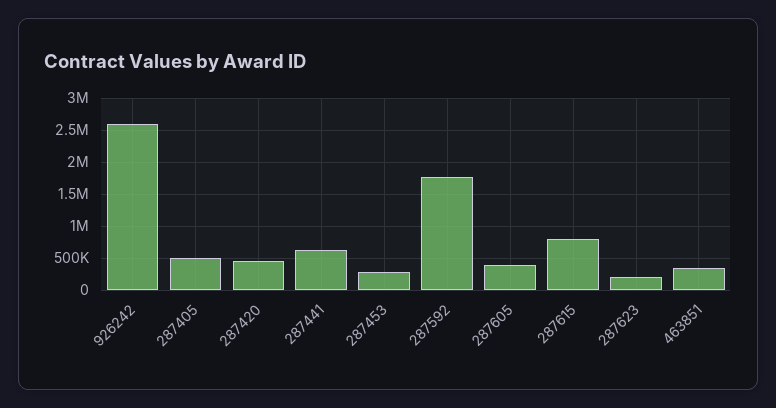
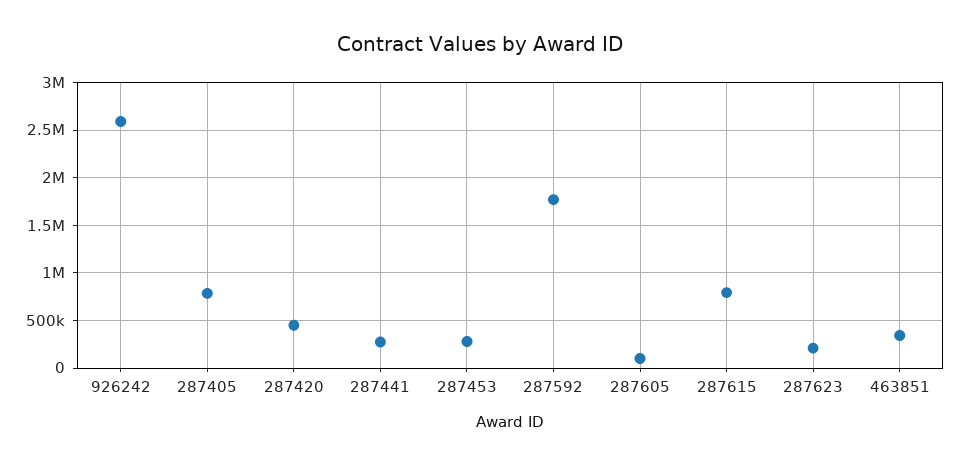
287405: 500000 -> 800000
287441: 600000 -> 300000
287605: 400000 -> 100000

